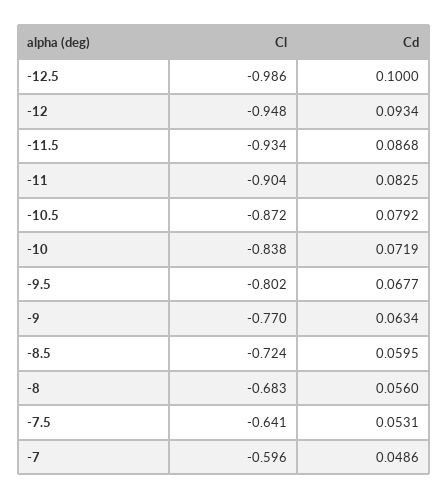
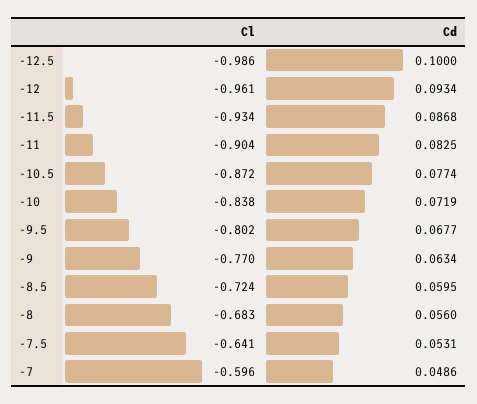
Cl, -12: -0.948 -> -0.961
Cd, -10.5: 0.0792 -> 0.0774

